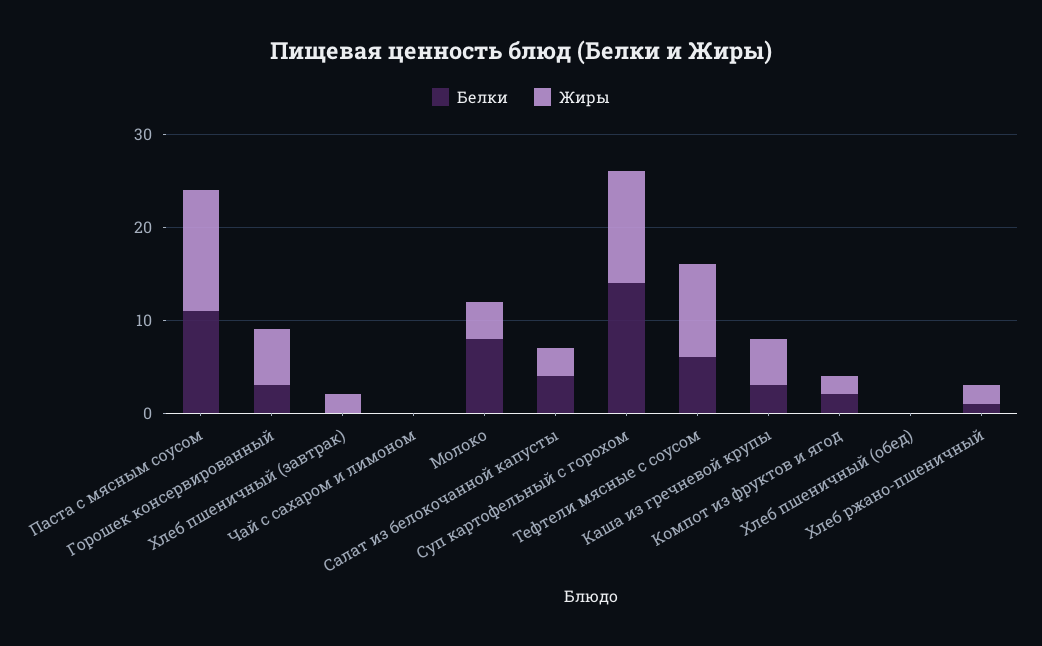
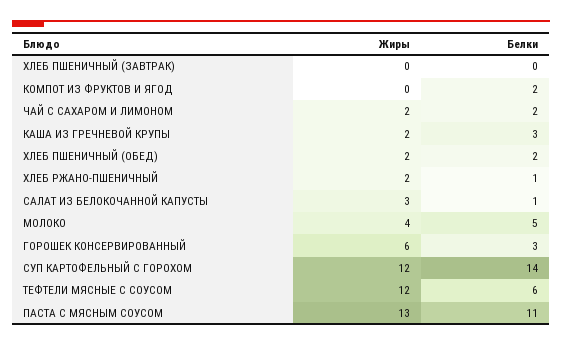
Жиры, Хлеб пшеничный (завтрак): 2 -> 0
Белки, Чай с сахаром и лимоном: 0 -> 2
Жиры, Чай с сахаром и лимоном: 0 -> 2
Белки, Молоко: 8 -> 5
Белки, Салат из белокочанной капусты: 4 -> 1
Жиры, Тефтели мясные с соусом: 10 -> 12
Жиры, Каша из гречневой крупы: 5 -> 2
Жиры, Компот из фруктов и ягод: 2 -> 0
Белки, Хлеб пшеничный (обед): 0 -> 2
Жиры, Хлеб пшеничный (обед): 0 -> 2

